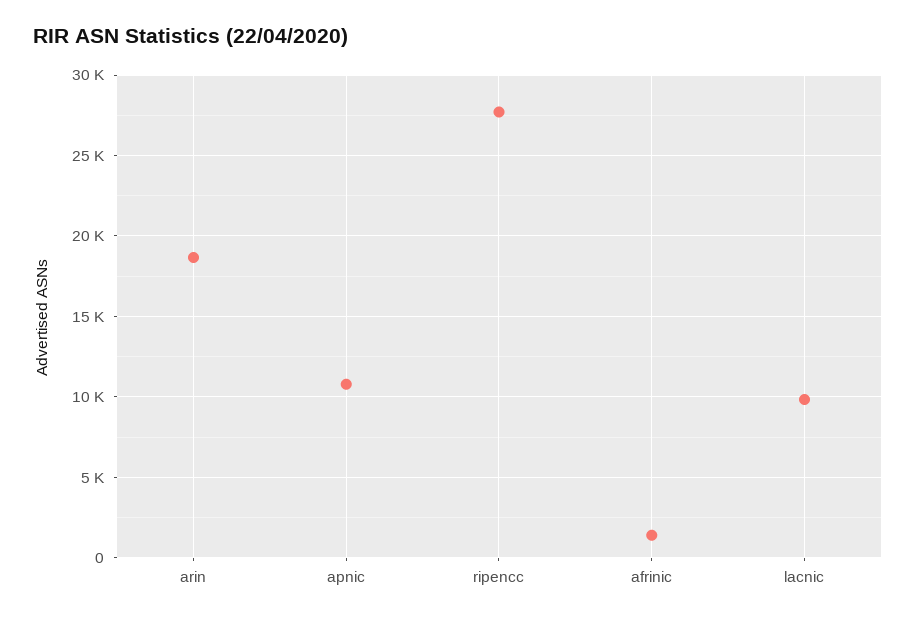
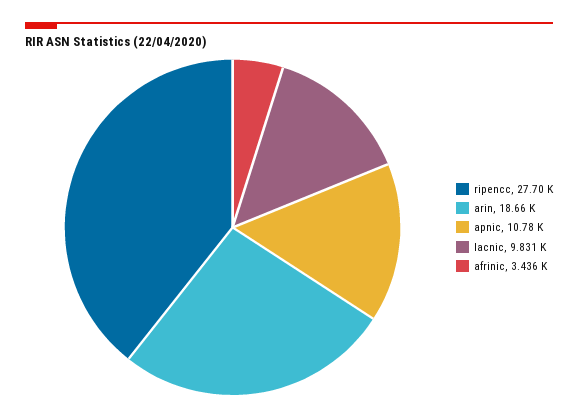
afrinic: 1500 -> 3436

